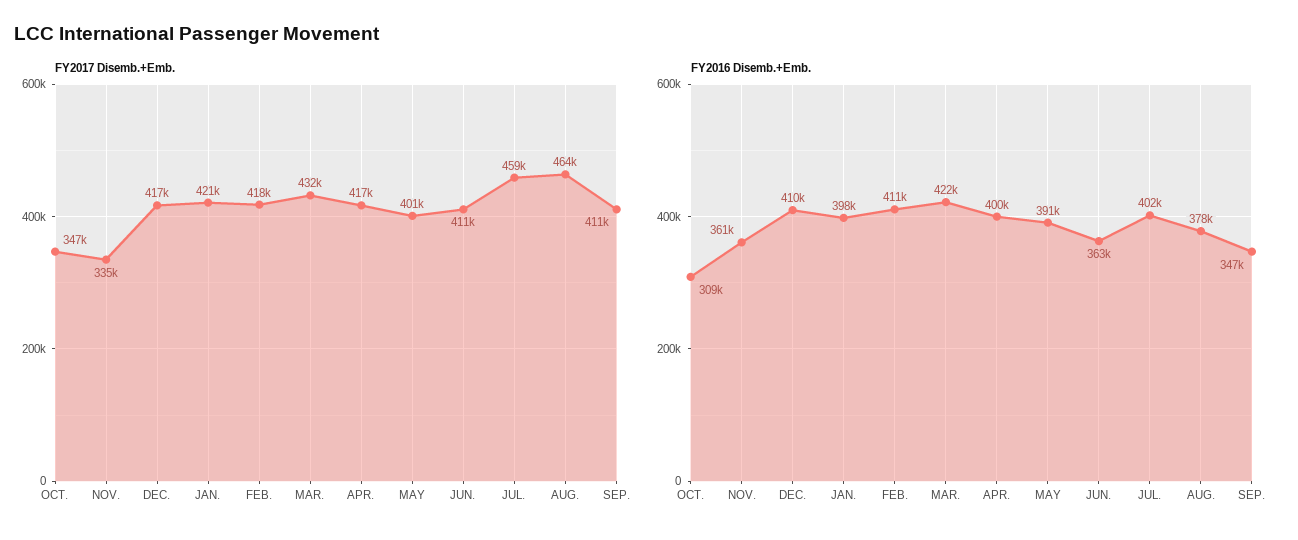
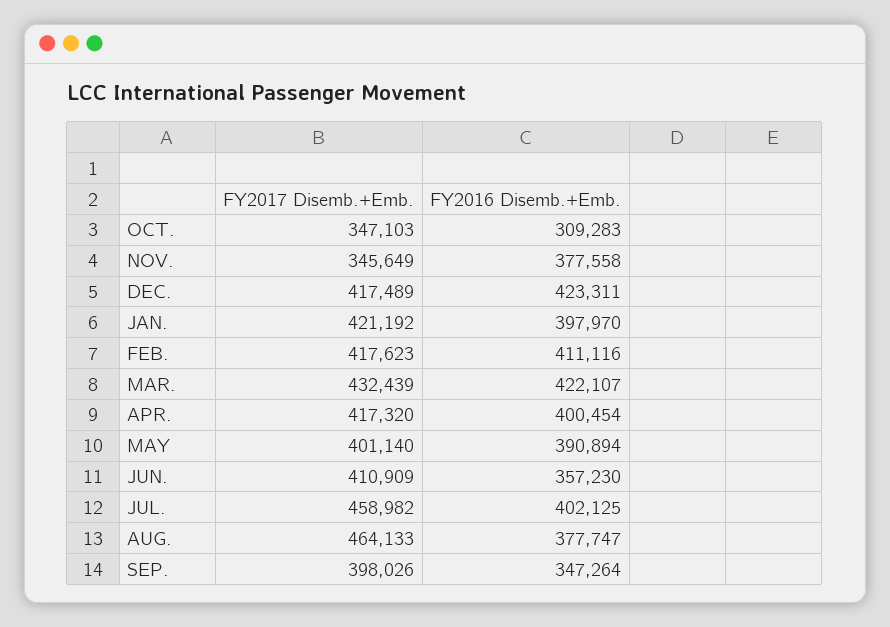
FY2017 Disemb.+Emb., NOV.: 335000 -> 345649
FY2017 Disemb.+Emb., SEP.: 411000 -> 398026
FY2016 Disemb.+Emb., NOV.: 361000 -> 377558
FY2016 Disemb.+Emb., DEC.: 410000 -> 423311
FY2016 Disemb.+Emb., JUN.: 363000 -> 357230

